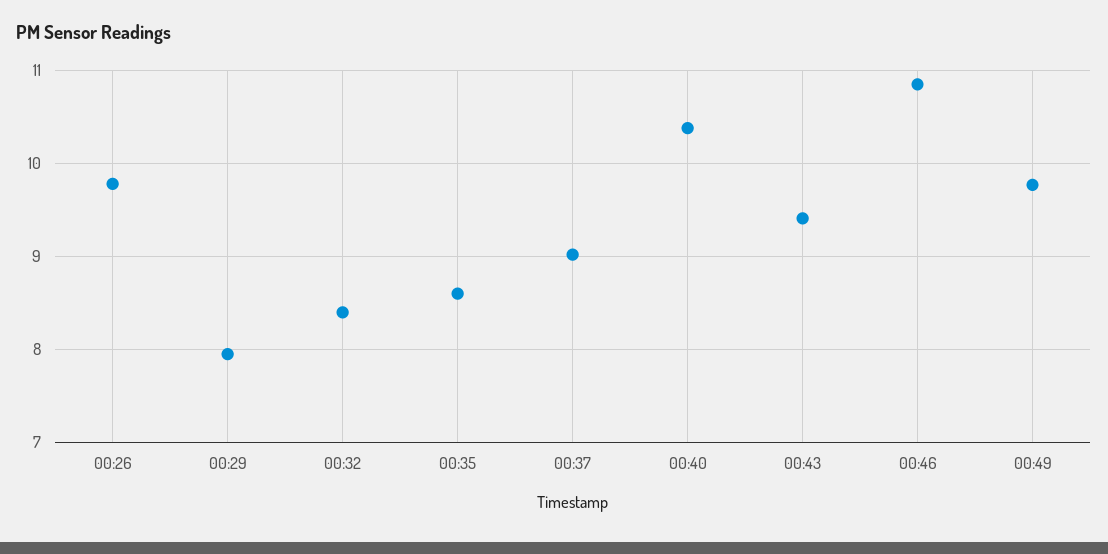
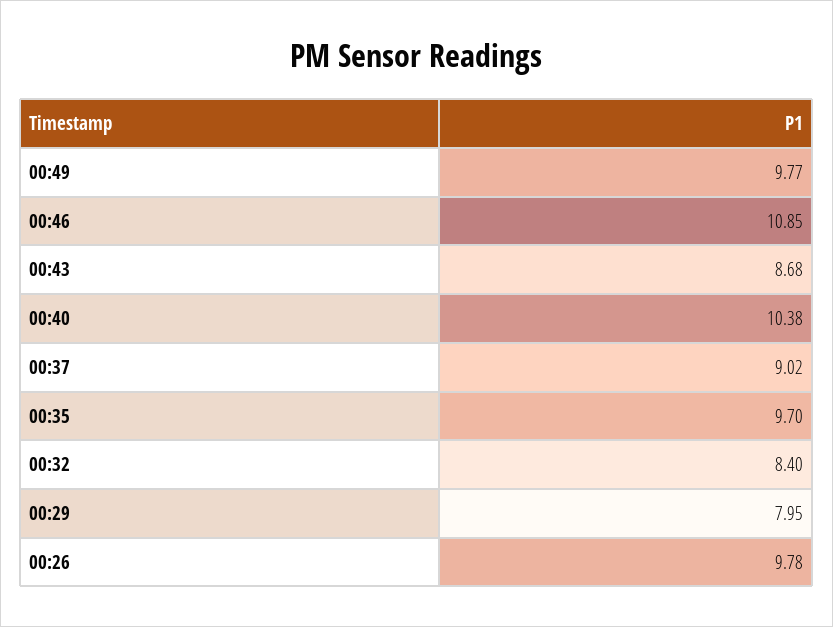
00:35: 8.6 -> 9.7
00:43: 9.4 -> 8.68

